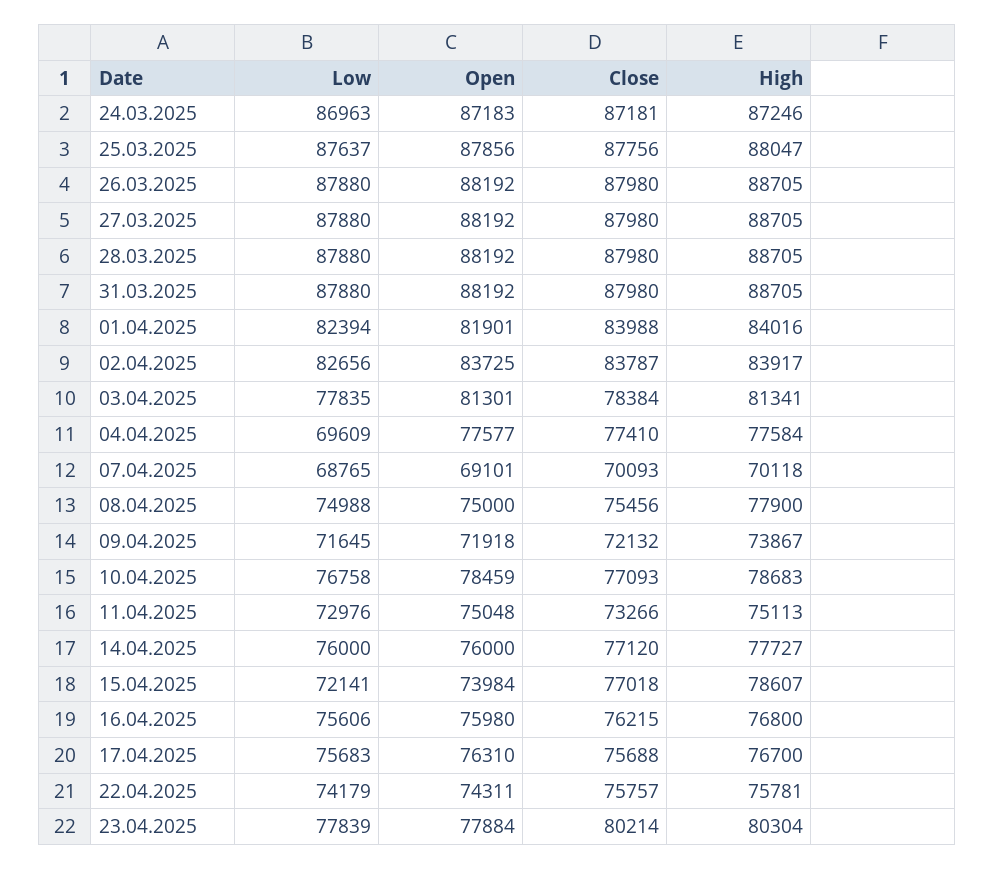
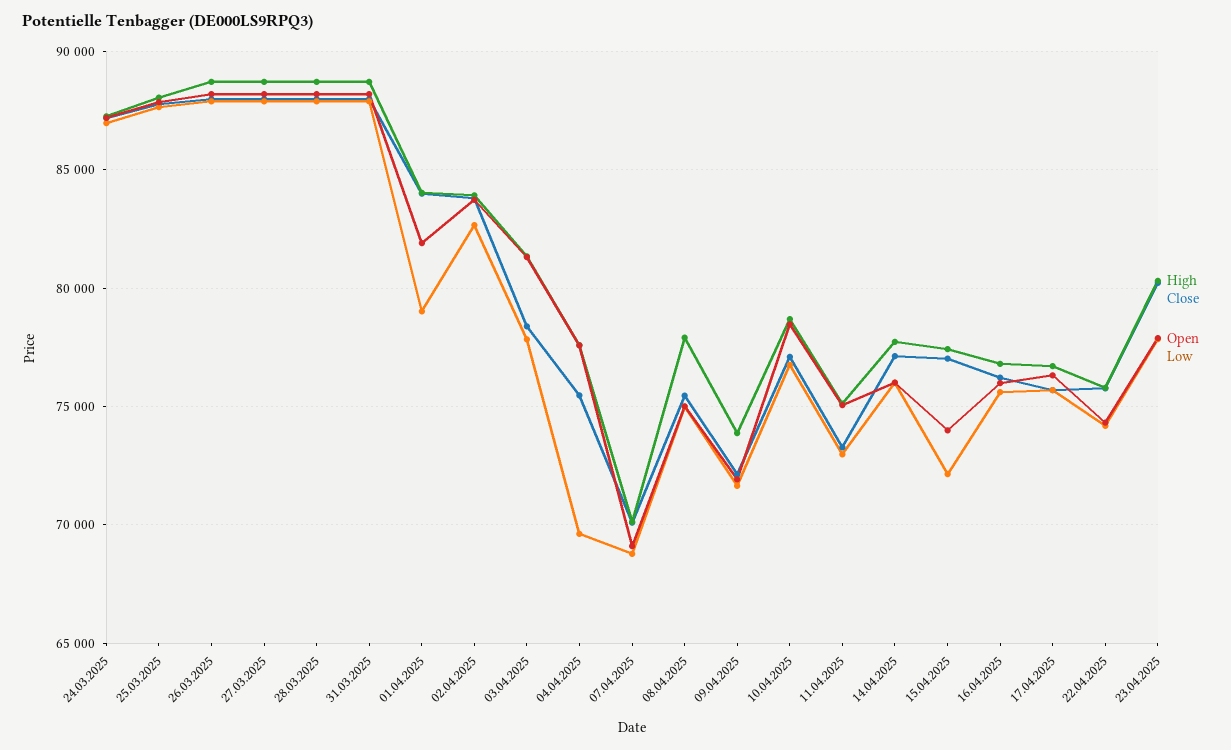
Low, 01.04.2025: 82394 -> 79000
Close, 04.04.2025: 77410 -> 75500
High, 15.04.2025: 78607 -> 77500

